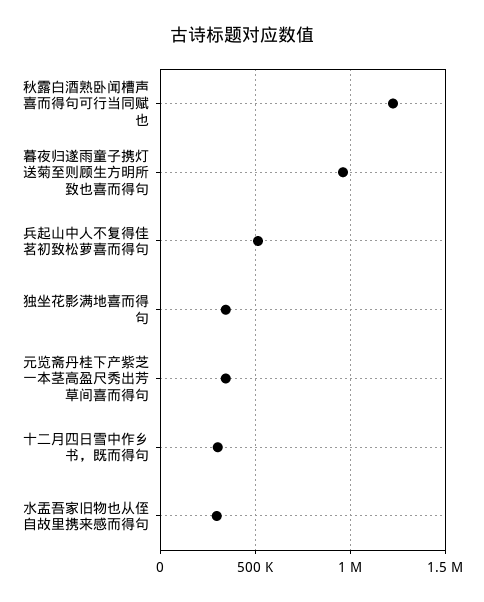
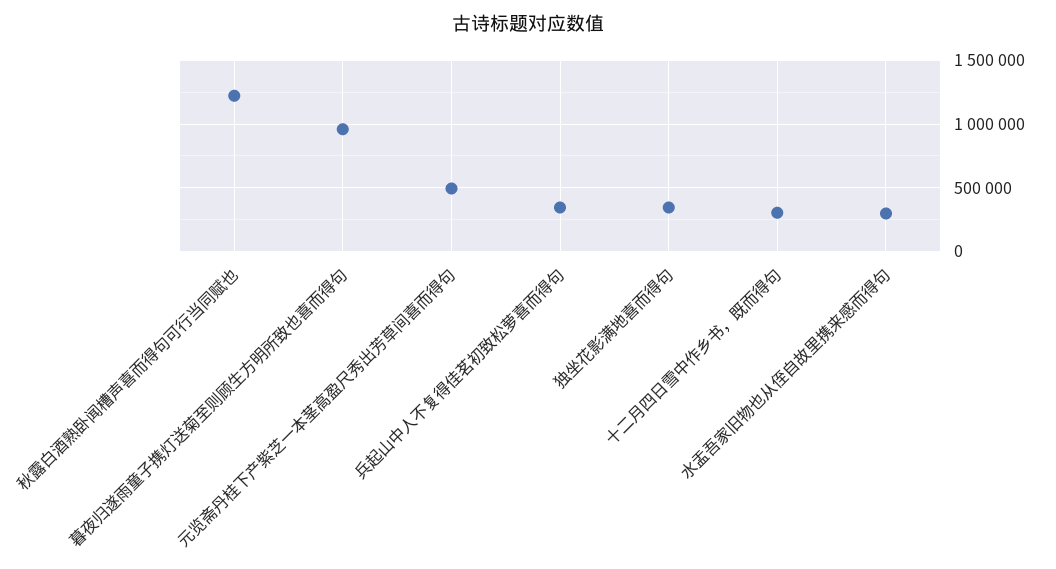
兵起山中人不复得佳茗初致松萝喜而得句: 500000 -> 350000
元览斋丹桂下产紫芝一本茎高盈尺秀出芳草间喜而得句: 350000 -> 500000

